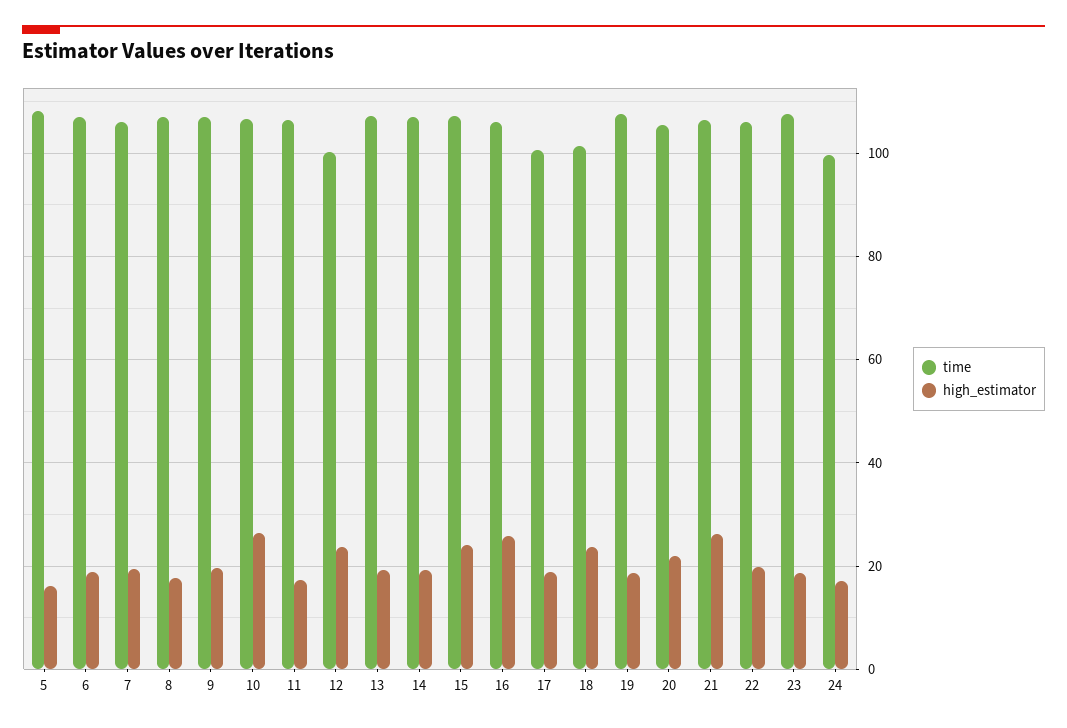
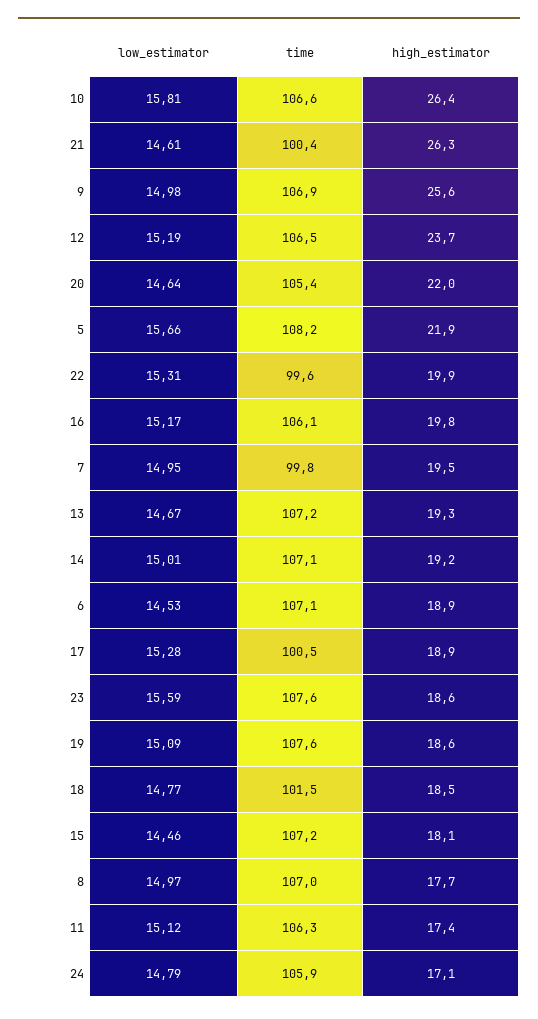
high_estimator, 5: 16 -> 21.9
time, 7: 106 -> 99.8
high_estimator, 9: 20 -> 25.6
time, 12: 100 -> 106.5
high_estimator, 15: 24 -> 18.1
high_estimator, 16: 26 -> 19.8
high_estimator, 18: 24 -> 18.5
time, 21: 106 -> 100.4
time, 22: 106 -> 99.6
time, 24: 100 -> 105.9
low_estimator, 10: none -> 15.81
low_estimator, 21: none -> 14.61
low_estimator, 9: none -> 14.98
low_estimator, 12: none -> 15.19
low_estimator, 20: none -> 14.64
low_estimator, 5: none -> 15.66
low_estimator, 22: none -> 15.31
low_estimator, 16: none -> 15.17
low_estimator, 7: none -> 14.95
low_estimator, 13: none -> 14.67
low_estimator, 14: none -> 15.01
low_estimator, 6: none -> 14.53
low_estimator, 17: none -> 15.28
low_estimator, 23: none -> 15.59
low_estimator, 19: none -> 15.09
low_estimator, 18: none -> 14.77
low_estimator, 15: none -> 14.46
low_estimator, 8: none -> 14.97
low_estimator, 11: none -> 15.12
low_estimator, 24: none -> 14.79

